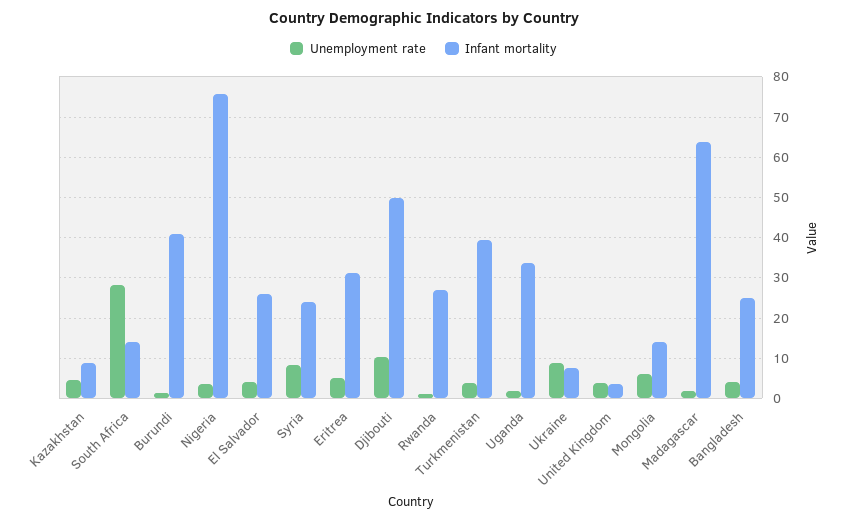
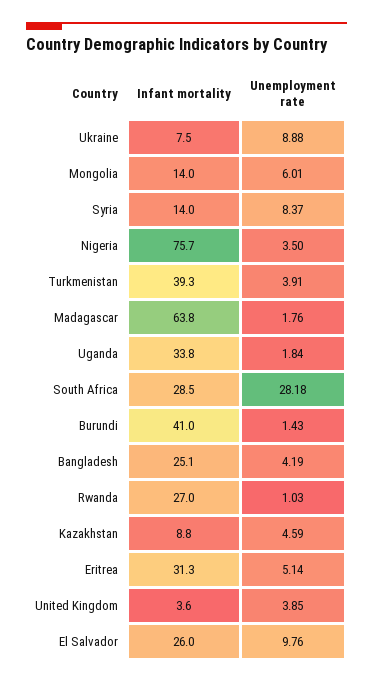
Infant mortality, South Africa: 14 -> 28.5
Unemployment rate, El Salvador: 4 -> 9.76
Infant mortality, Syria: 24 -> 14
Unemployment rate, Djibouti: 10 -> none
Infant mortality, Djibouti: 50 -> none

